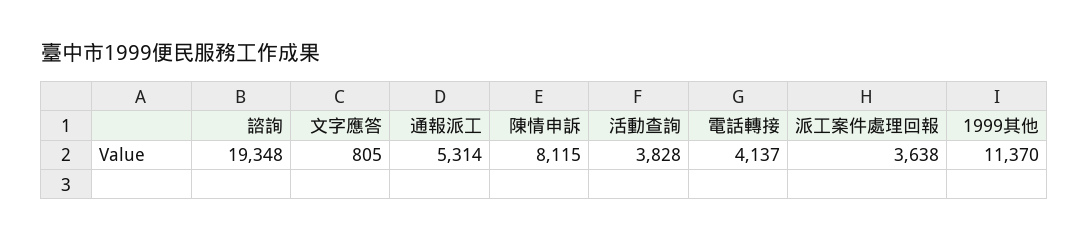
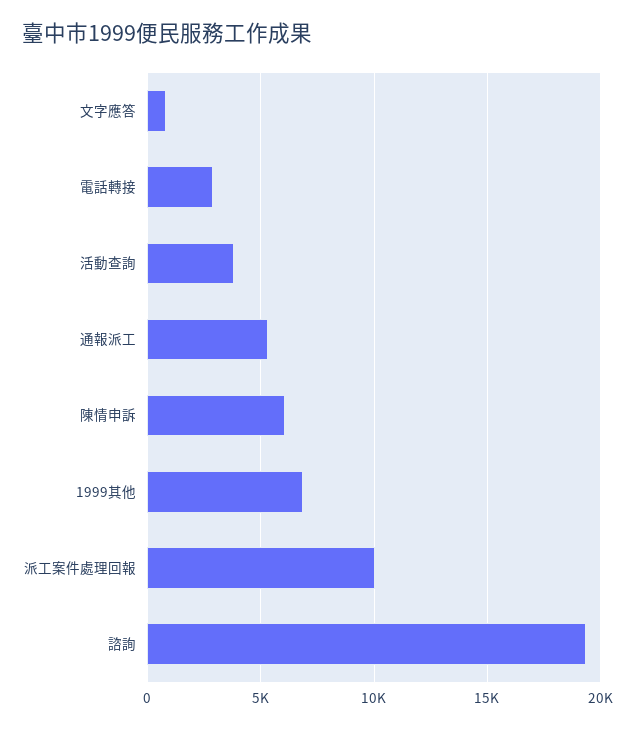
陳情申訴: 8115 -> 6000
電話轉接: 4137 -> 3000
派工案件處理回報: 3638 -> 10000
1999其他: 11370 -> 7000

